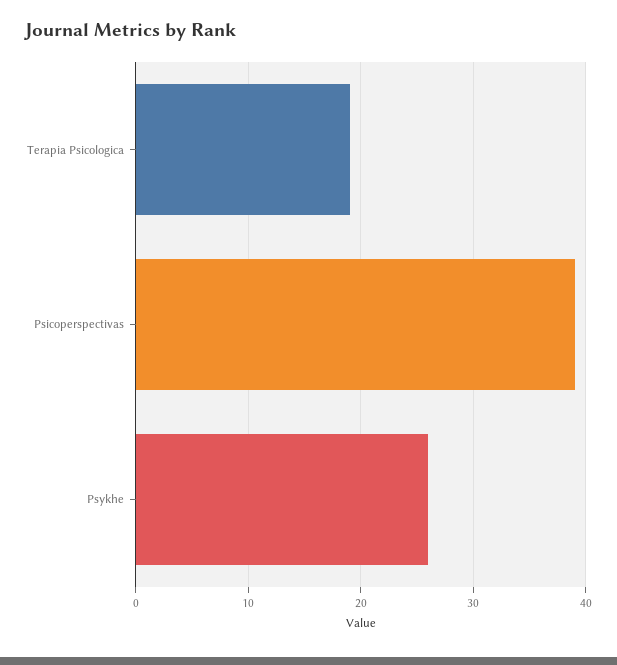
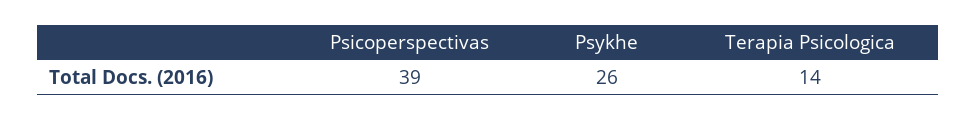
Terapia Psicologica: 19 -> 14

